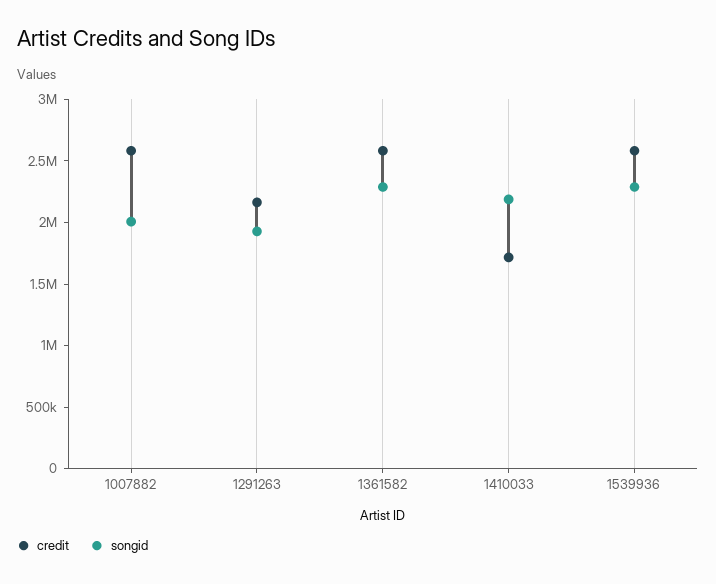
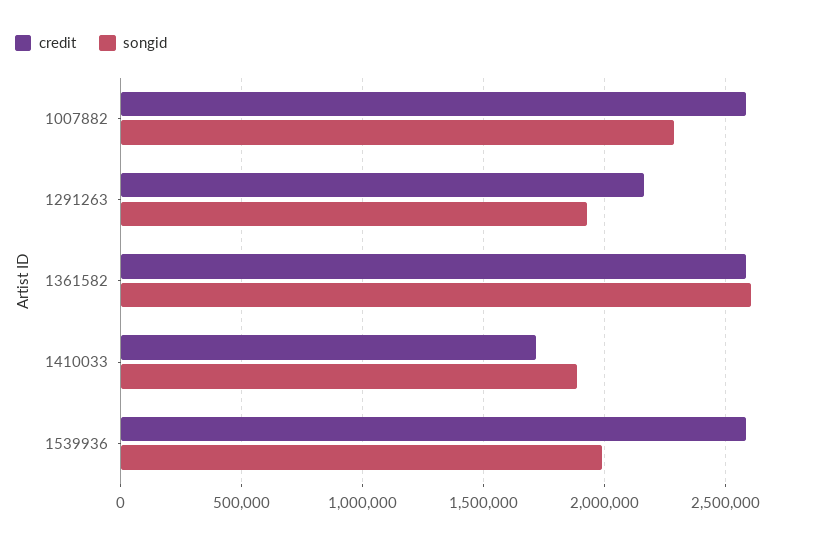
songid, 1007882: 2000000 -> 2300000
songid, 1361582: 2300000 -> 2600000
songid, 1410033: 2200000 -> 1900000
songid, 1539936: 2300000 -> 2000000

